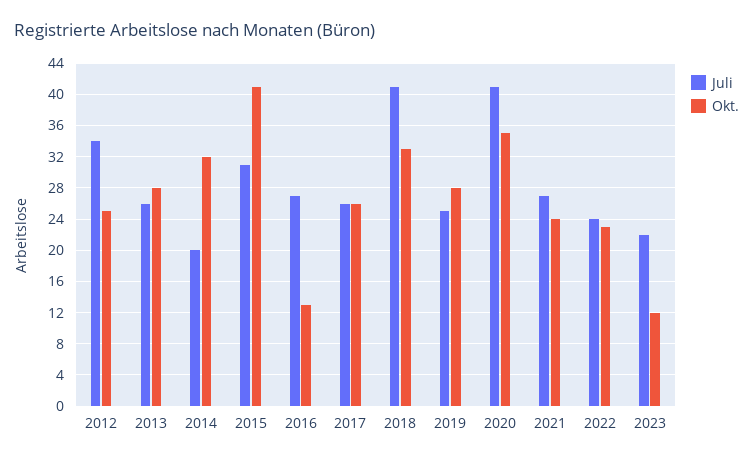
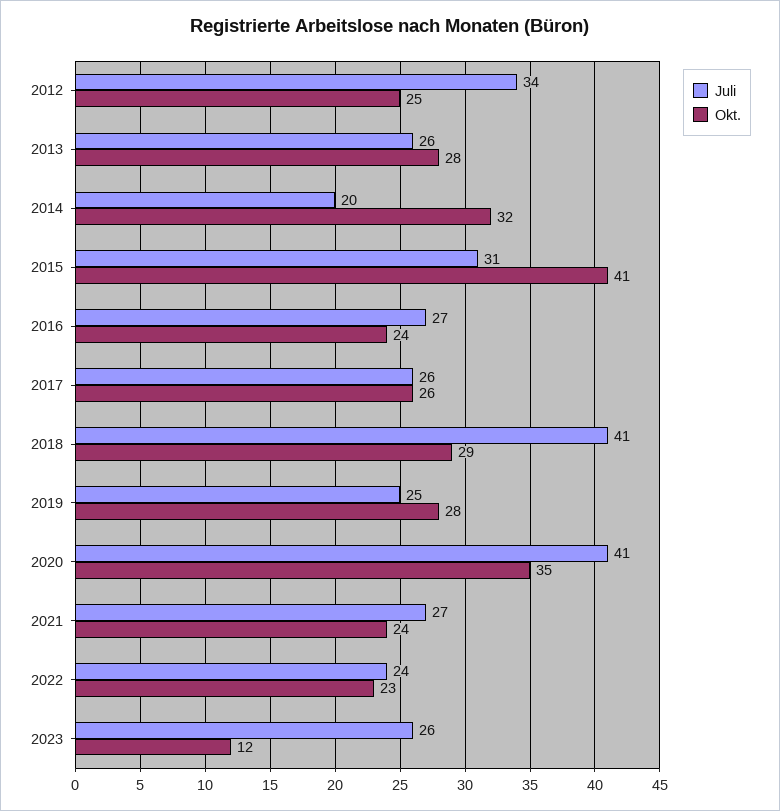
Okt., 2016: 13 -> 24
Okt., 2018: 33 -> 29
Juli, 2023: 22 -> 26

